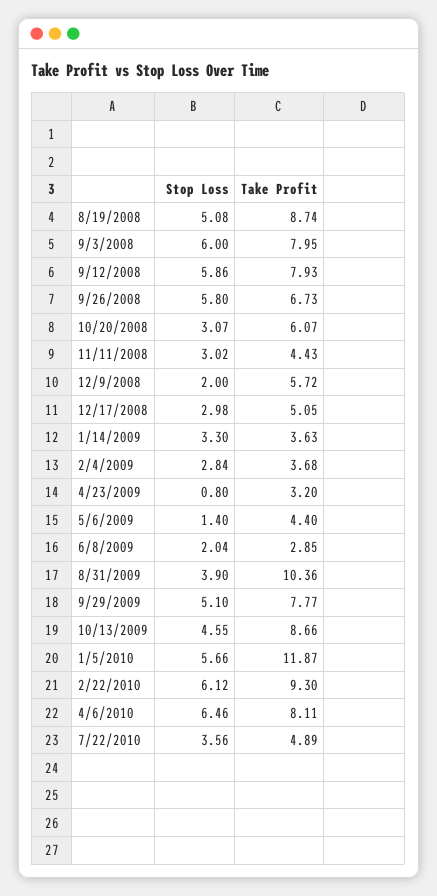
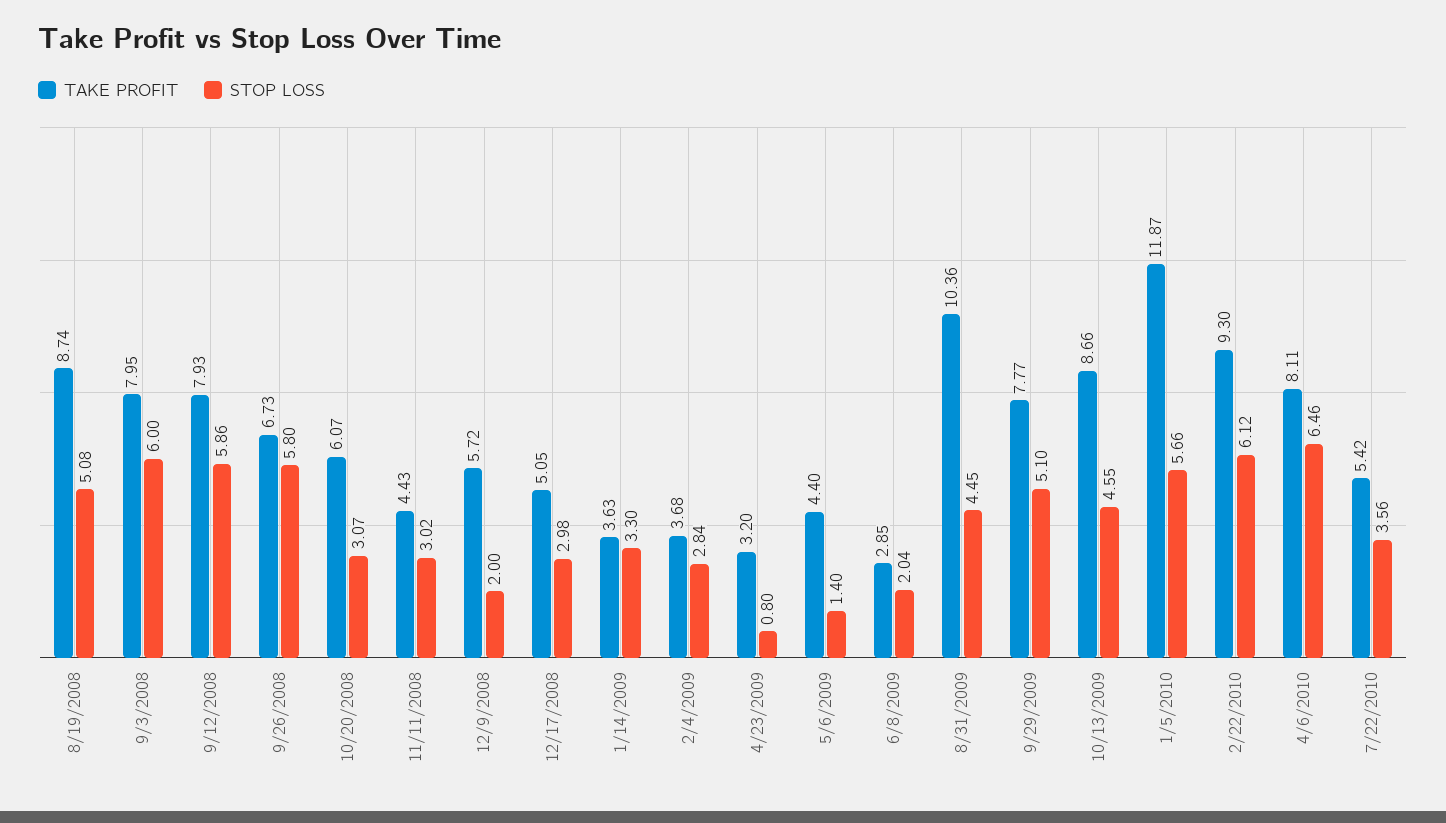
Stop Loss, 8/31/2009: 3.9 -> 4.45
Take Profit, 7/22/2010: 4.89 -> 5.42

